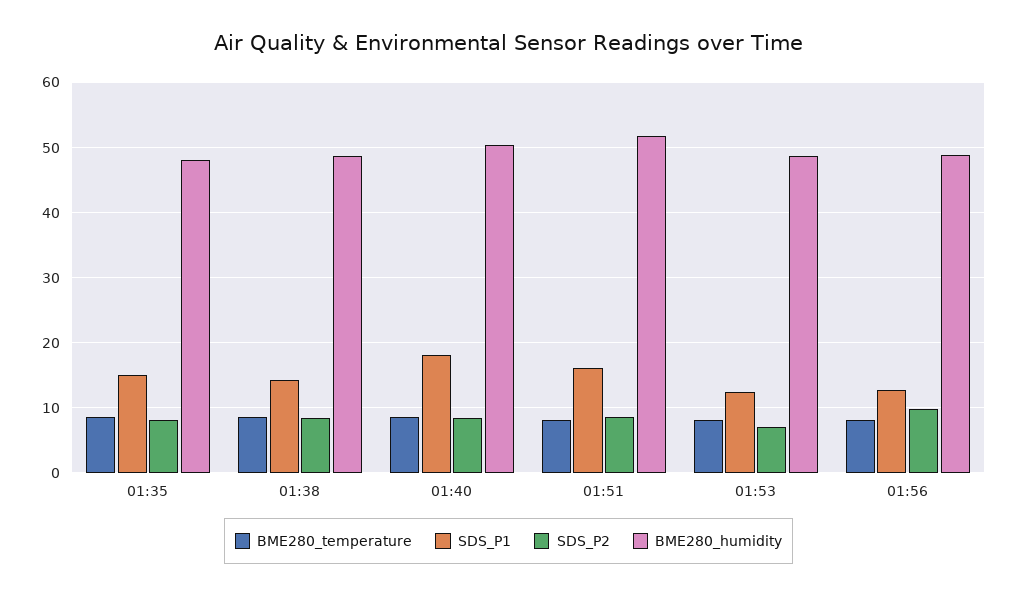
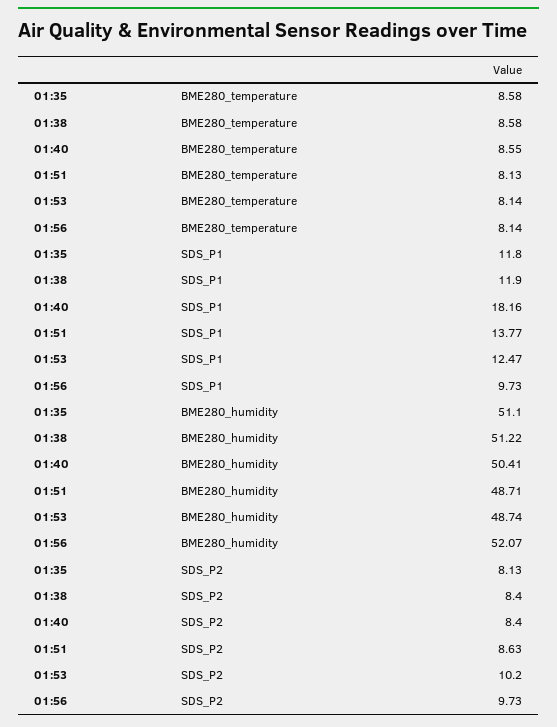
SDS_P1, 01:35: 15 -> 11.8
BME280_humidity, 01:35: 48 -> 51.1
SDS_P1, 01:38: 14 -> 11.9
BME280_humidity, 01:38: 49 -> 51.22
SDS_P1, 01:51: 16 -> 13.77
BME280_humidity, 01:51: 52 -> 48.71
SDS_P2, 01:53: 7 -> 10.2
SDS_P1, 01:56: 13 -> 9.73
BME280_humidity, 01:56: 49 -> 52.07

